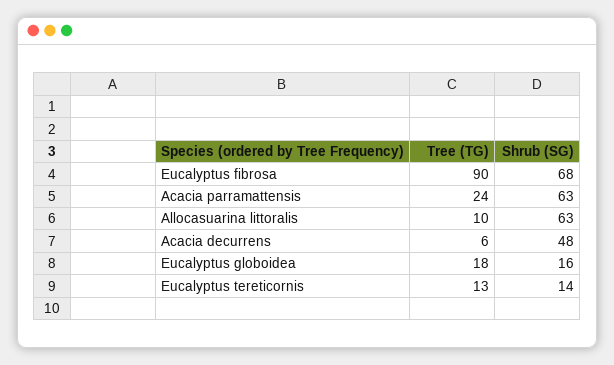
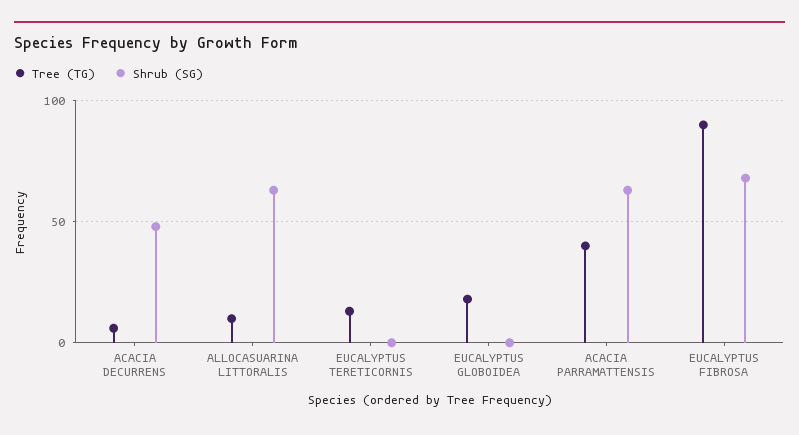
Tree (TG), Acacia parramattensis: 24 -> 40
Shrub (SG), Eucalyptus globoidea: 16 -> 0
Shrub (SG), Eucalyptus tereticornis: 14 -> 0

